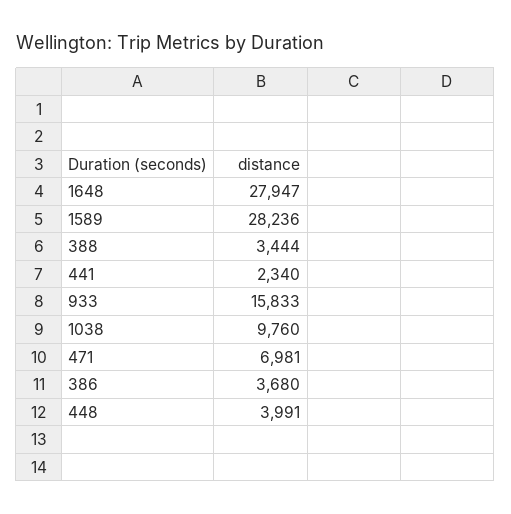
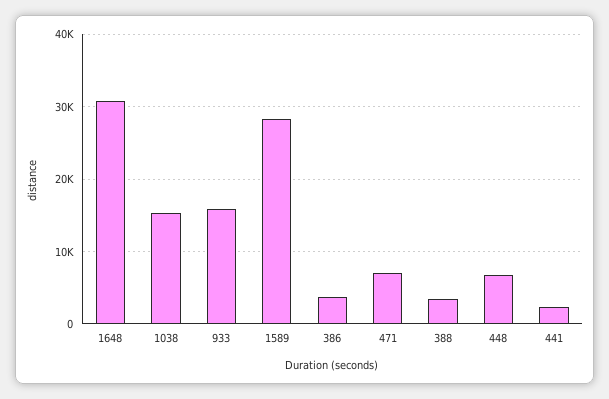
1648: 27947 -> 31000
1038: 9760 -> 15000
448: 3991 -> 7000

